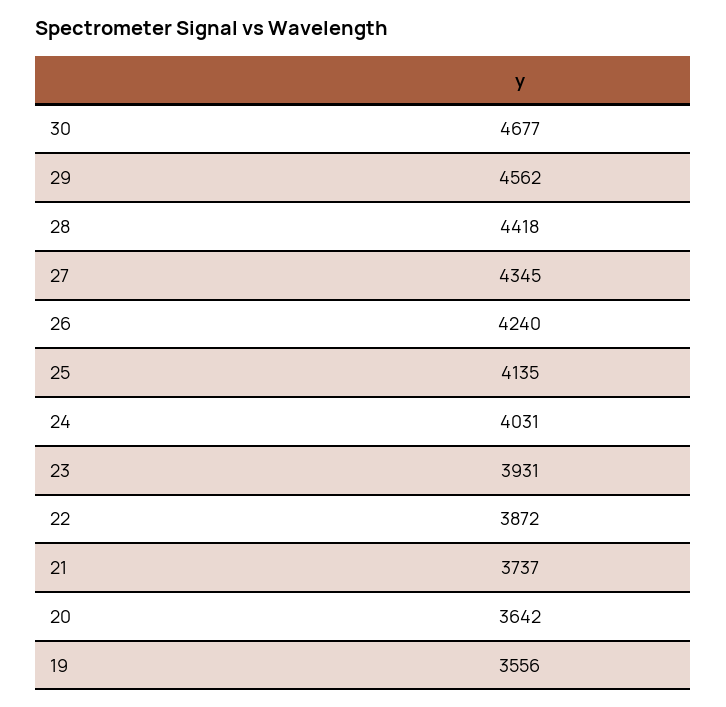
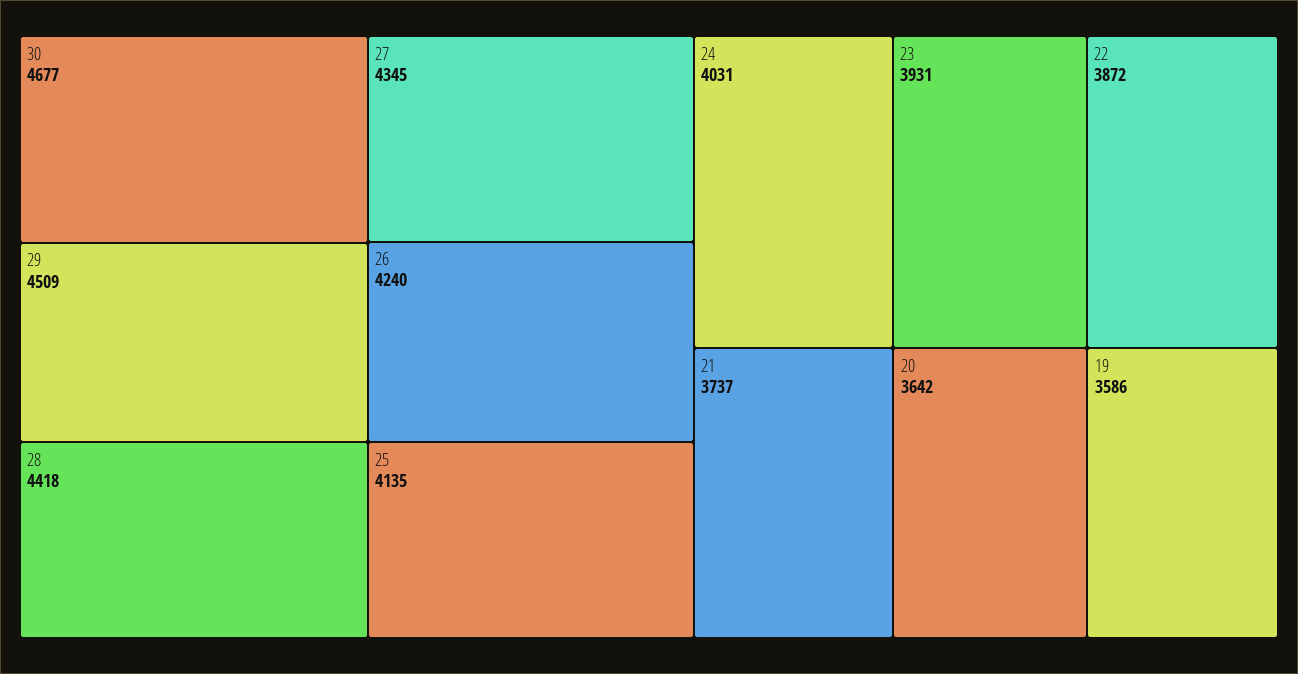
29: 4562 -> 4509
19: 3556 -> 3586

